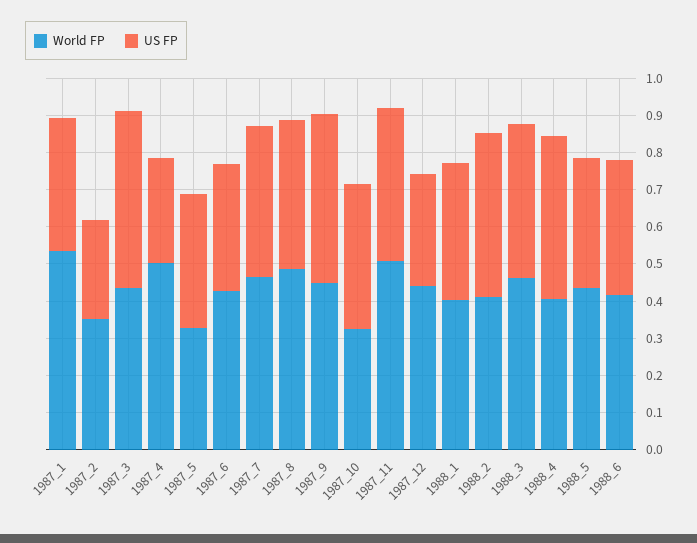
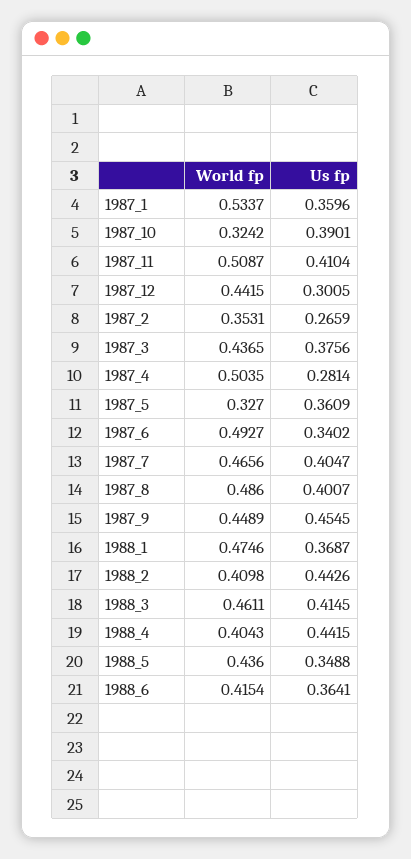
US FP, 1987_3: 0.475 -> 0.3756
World FP, 1987_6: 0.425 -> 0.4927
World FP, 1988_1: 0.4 -> 0.4746

